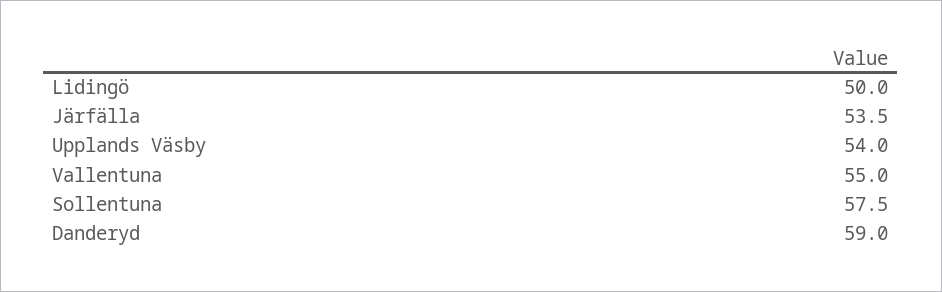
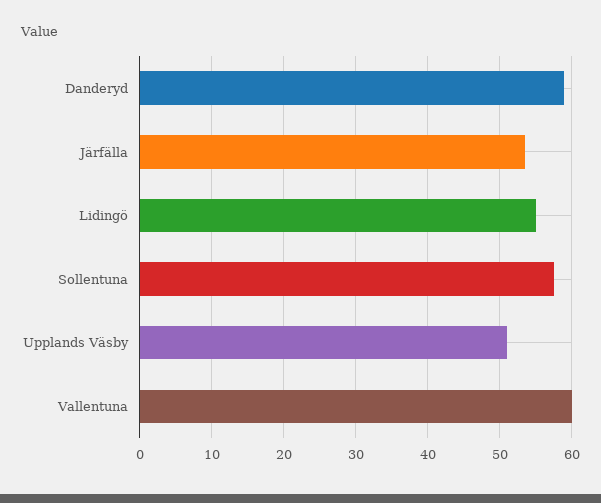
Lidingö: 50 -> 55
Upplands Väsby: 54 -> 51
Vallentuna: 55 -> 60

